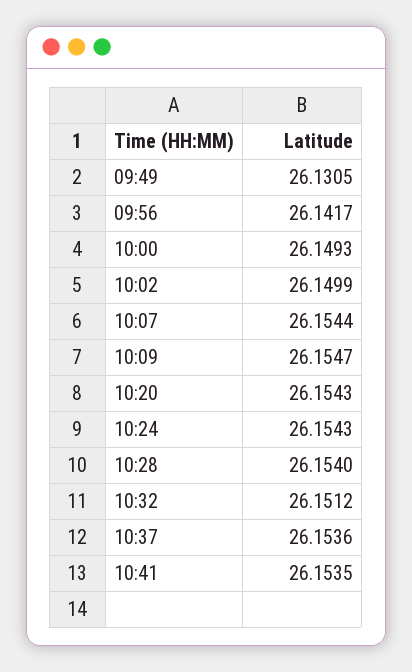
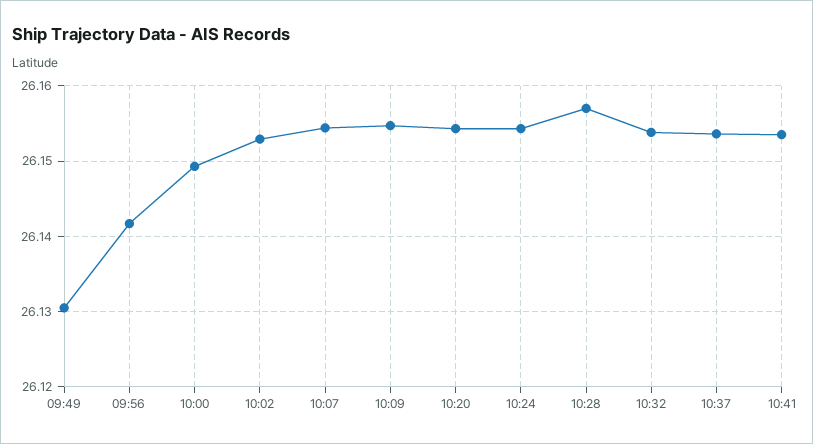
10:02: 26.1499 -> 26.153
10:28: 26.154 -> 26.157
10:32: 26.1512 -> 26.154

